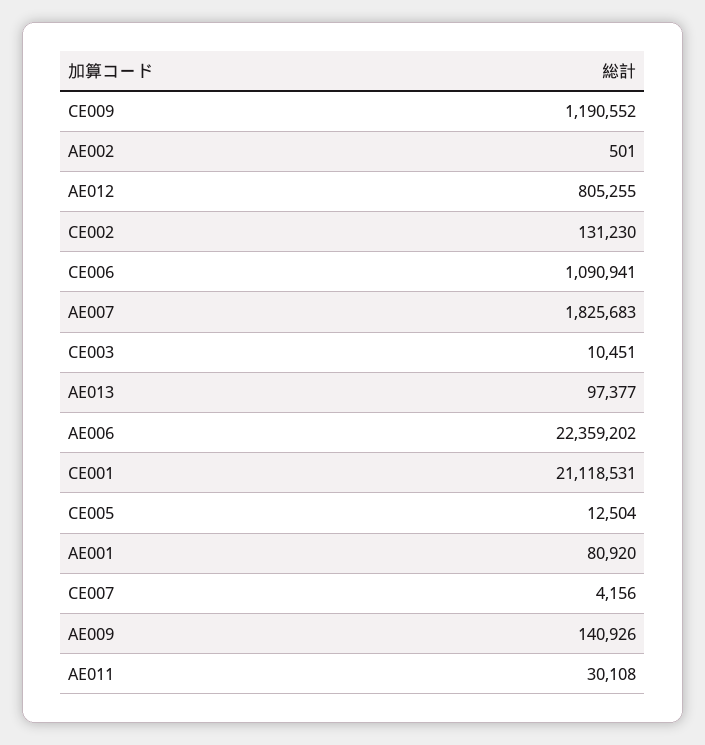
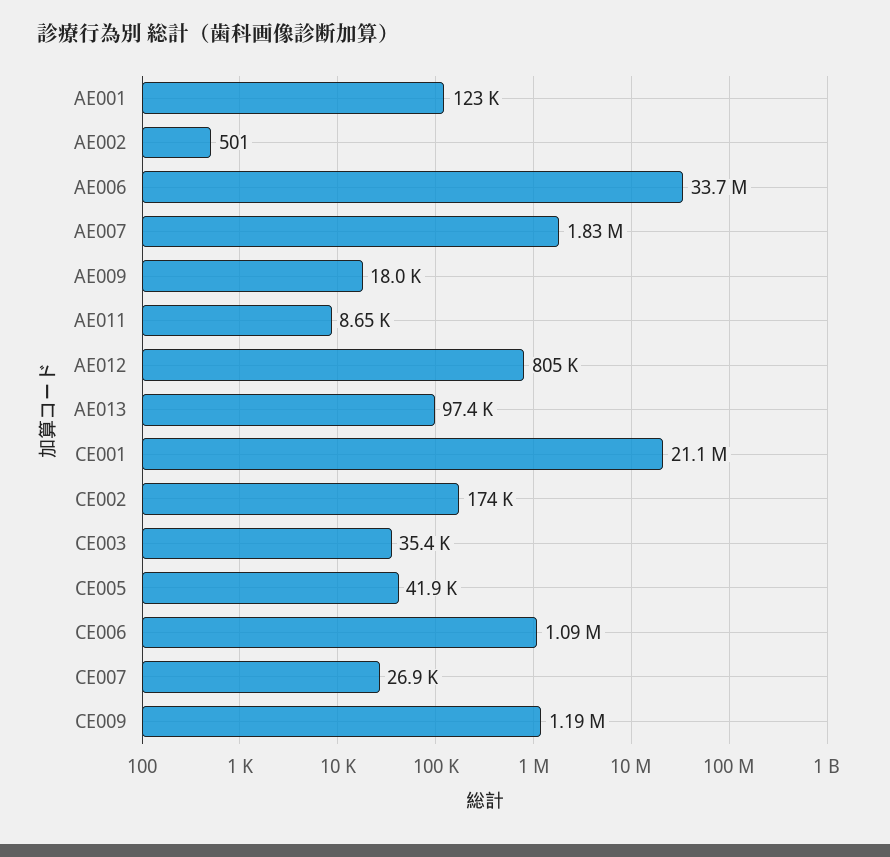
CE002: 131230 -> 174000
CE003: 10451 -> 35400
AE006: 22359202 -> 33700000
CE005: 12504 -> 41900
AE001: 80920 -> 123000
CE007: 4156 -> 26900
AE009: 140926 -> 18000
AE011: 30108 -> 8650

